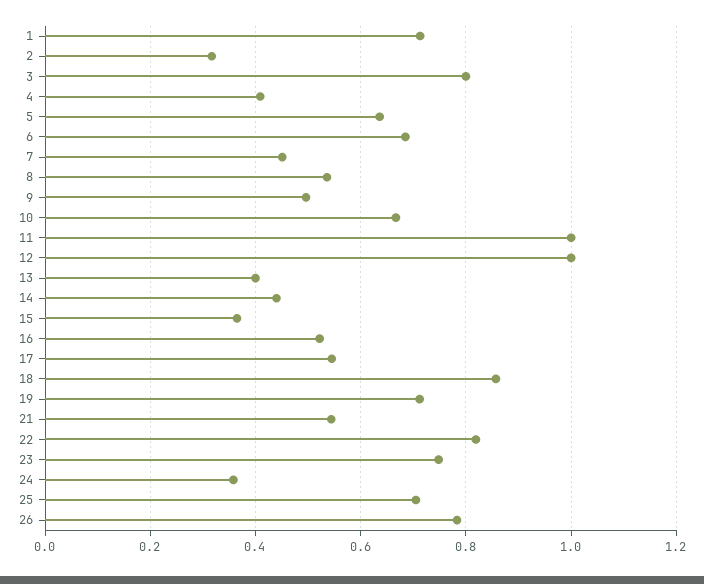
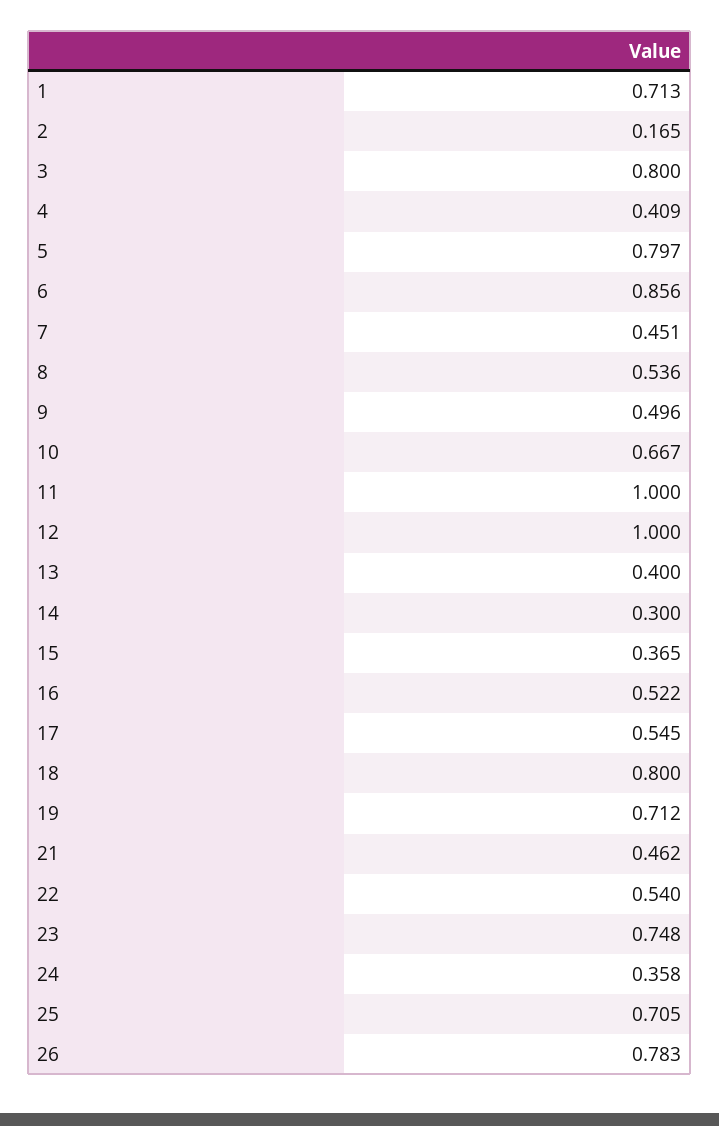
2: 0.32 -> 0.165
5: 0.64 -> 0.797
6: 0.68 -> 0.856
14: 0.44 -> 0.3
18: 0.86 -> 0.8
21: 0.54 -> 0.462
22: 0.82 -> 0.54

